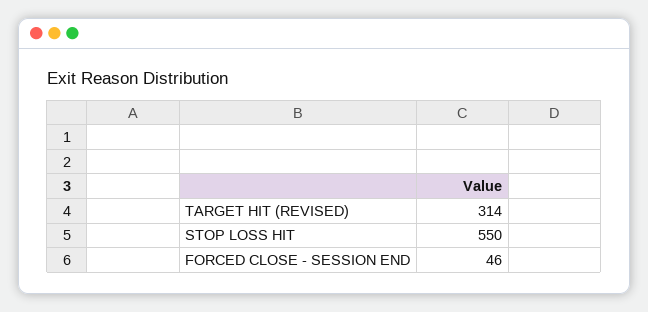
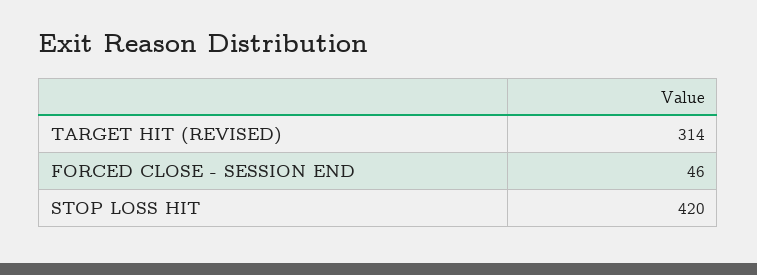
STOP LOSS HIT: 550 -> 420

